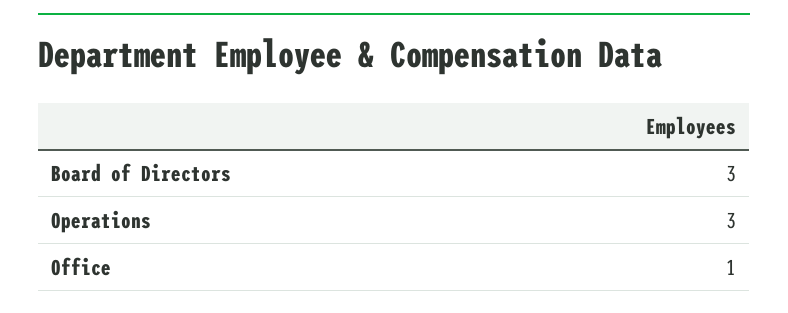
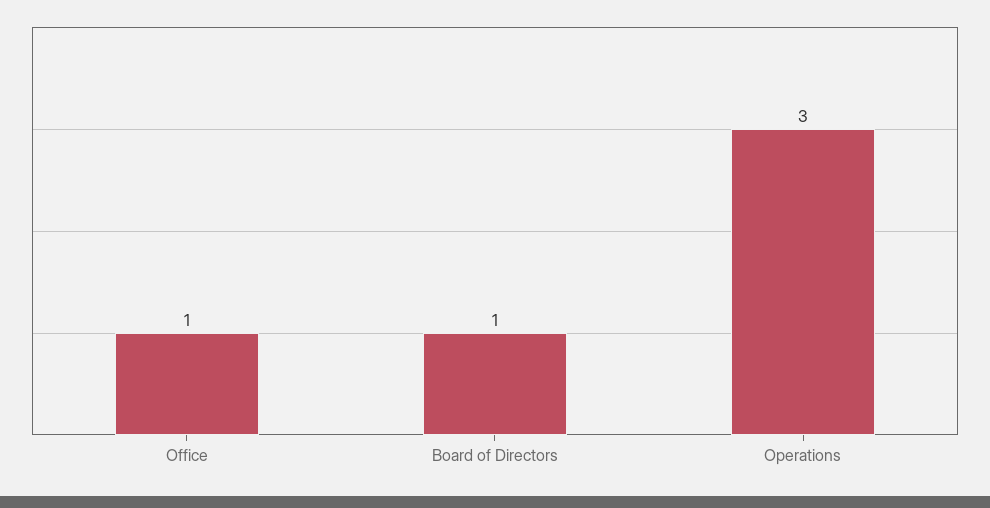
Board of Directors: 3 -> 1

